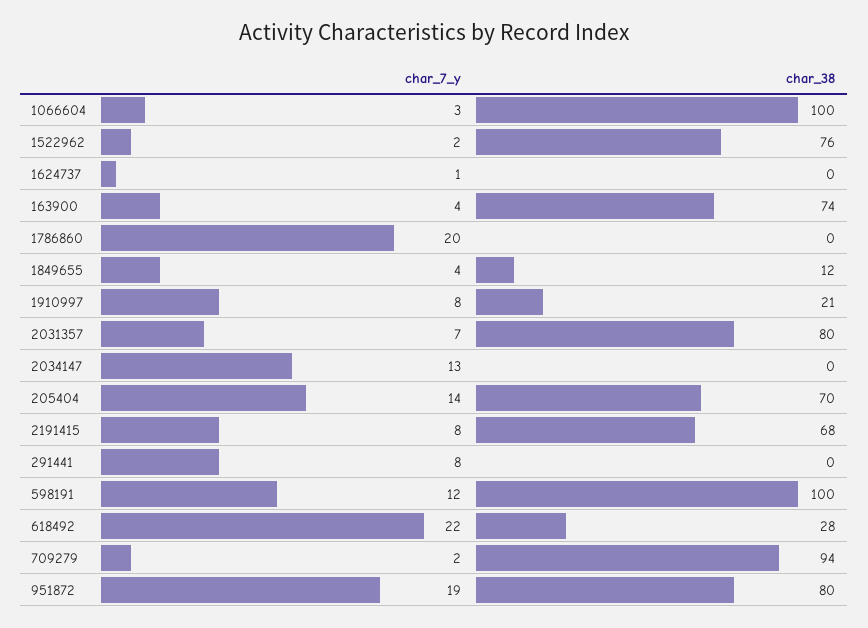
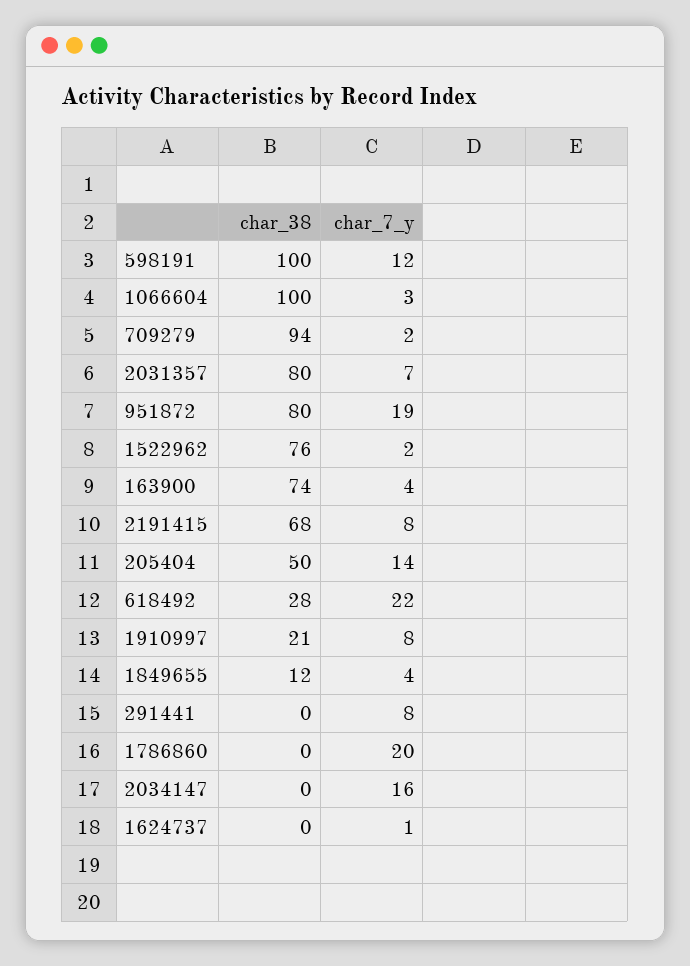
char_7_y, 2034147: 13 -> 16
char_38, 205404: 70 -> 50

